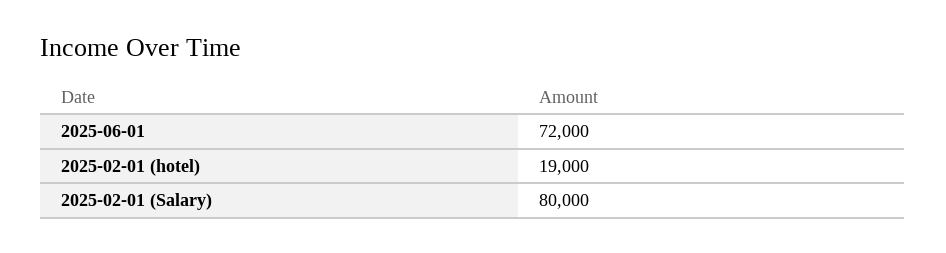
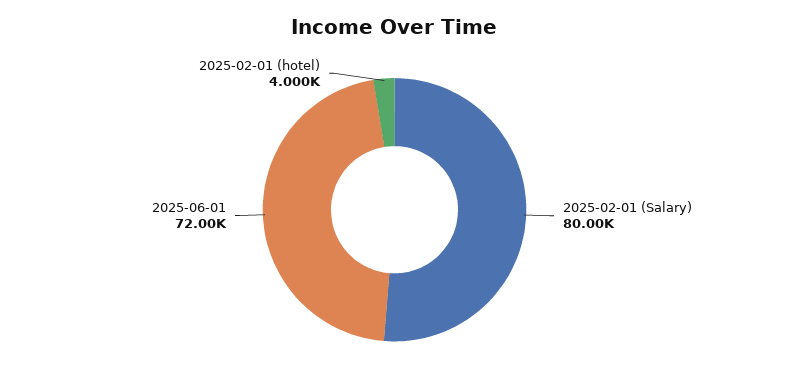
2025-02-01 (hotel): 19000 -> 4000

